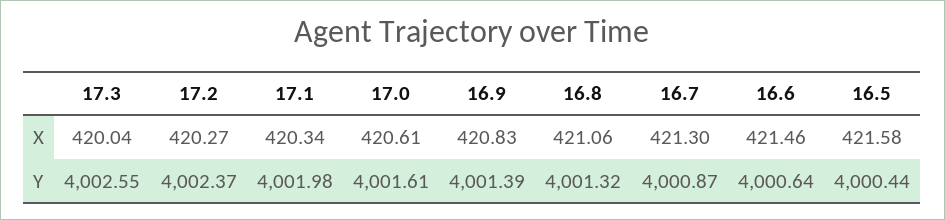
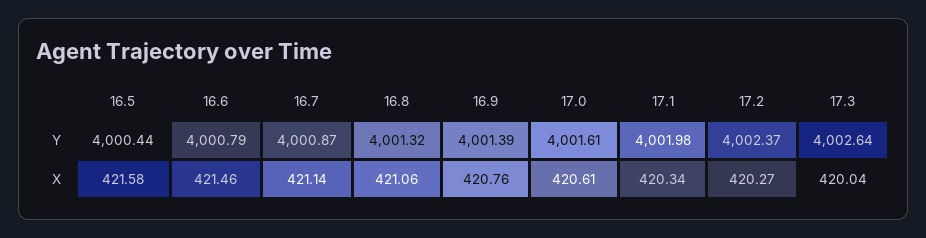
16.9, X: 420.83 -> 420.76
16.7, X: 421.3 -> 421.14
17.3, Y: 4002.55 -> 4002.64
16.6, Y: 4000.64 -> 4000.79

